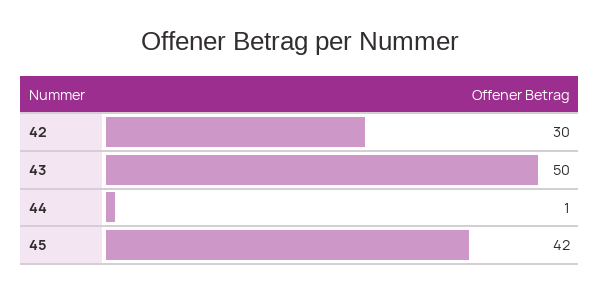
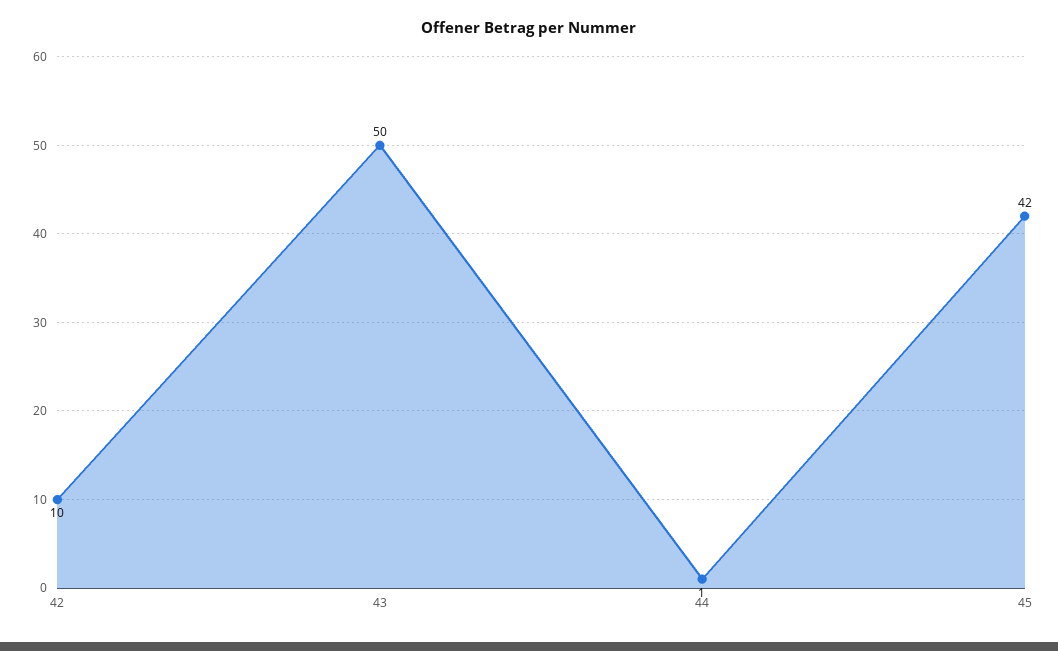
42: 30 -> 10

